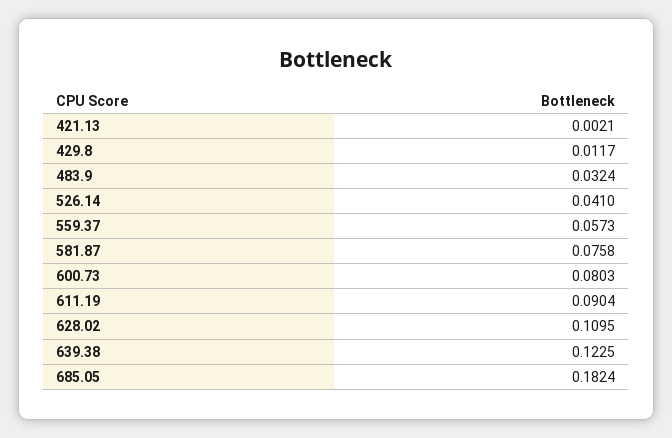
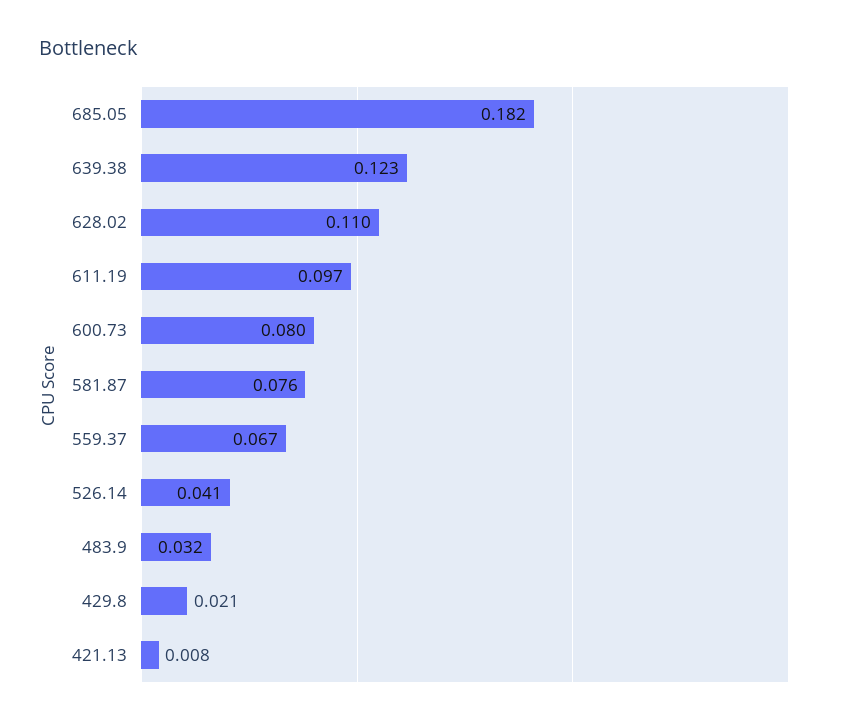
421.13: 0.0021 -> 0.008
429.8: 0.0117 -> 0.021
559.37: 0.0573 -> 0.067
611.19: 0.0904 -> 0.097

